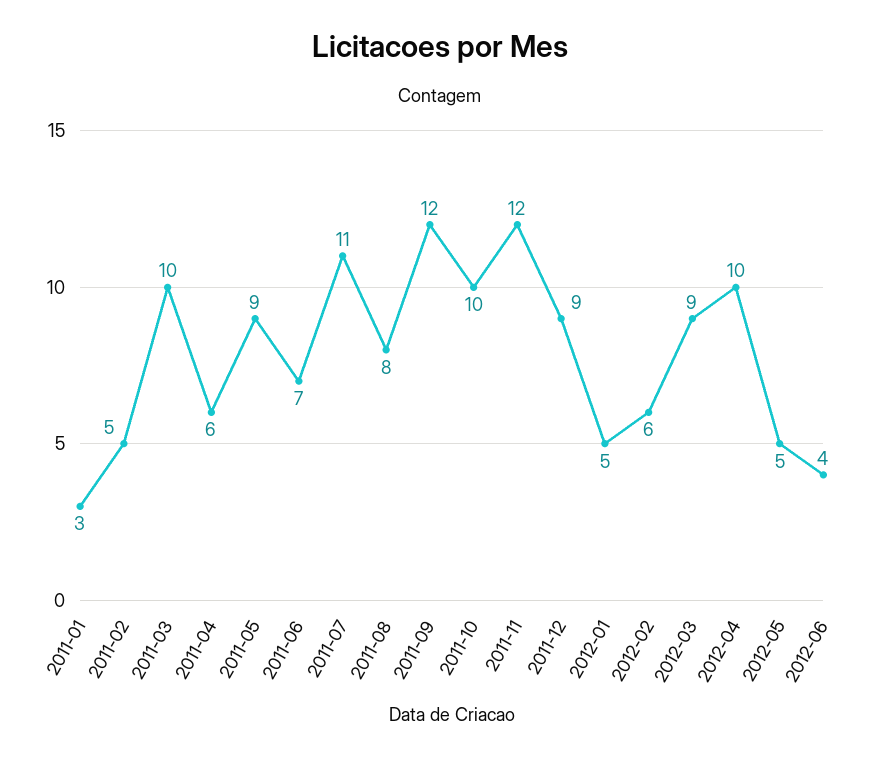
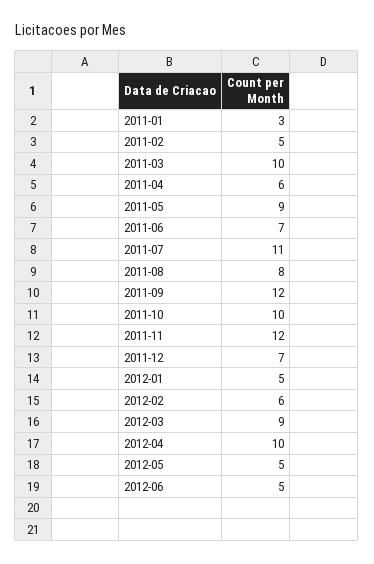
2011-12: 9 -> 7
2012-06: 4 -> 5

